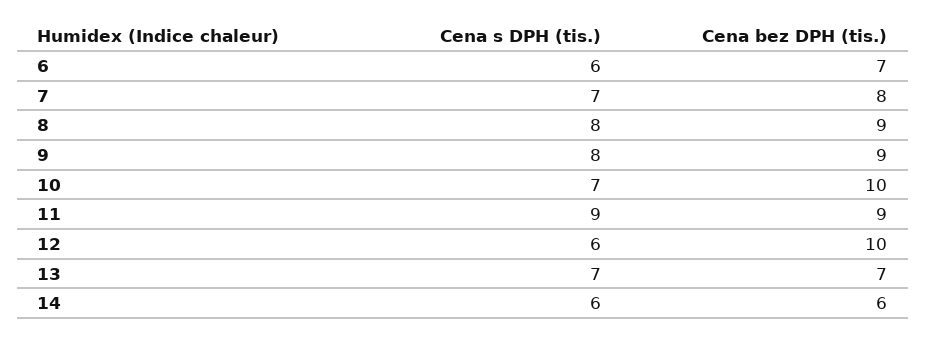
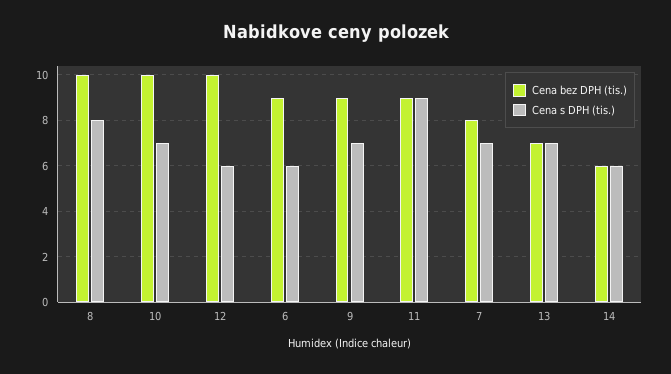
Cena bez DPH (tis.), 6: 7 -> 9
Cena bez DPH (tis.), 8: 9 -> 10
Cena s DPH (tis.), 9: 8 -> 7

